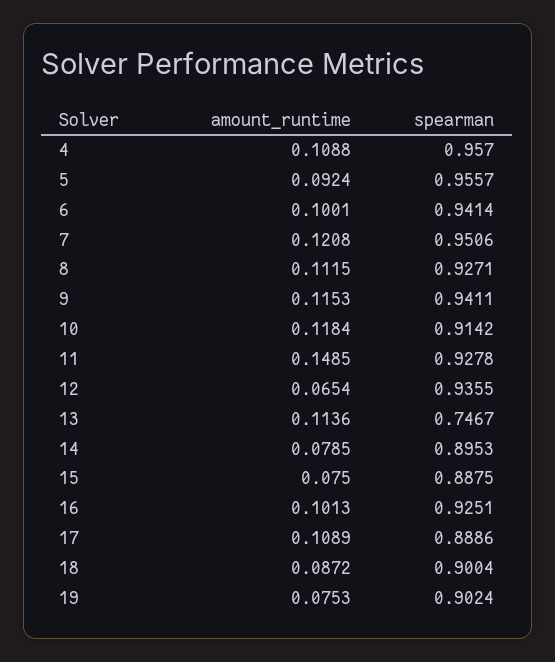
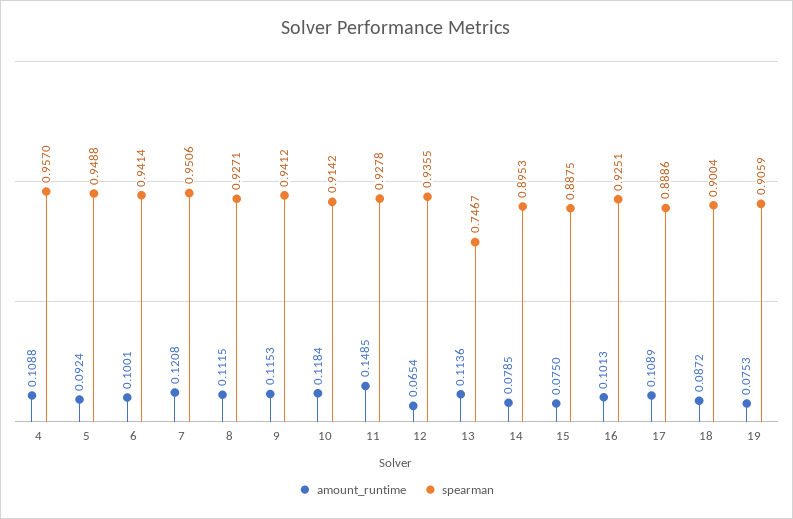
spearman, 5: 0.9557 -> 0.9488
spearman, 9: 0.9411 -> 0.9412
spearman, 19: 0.9024 -> 0.9059

